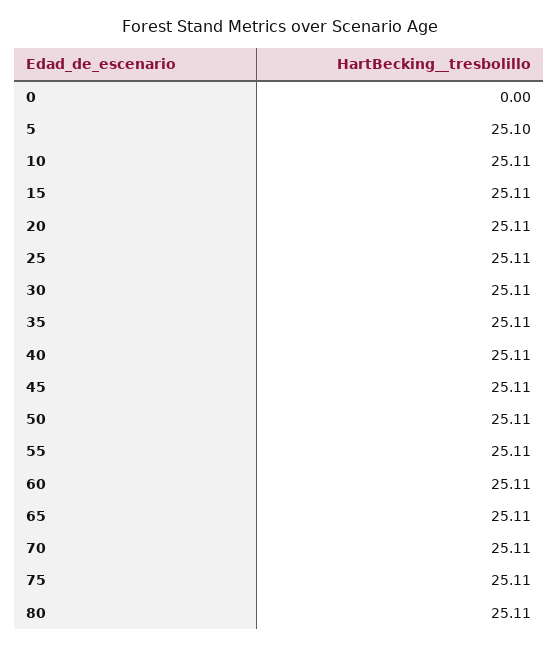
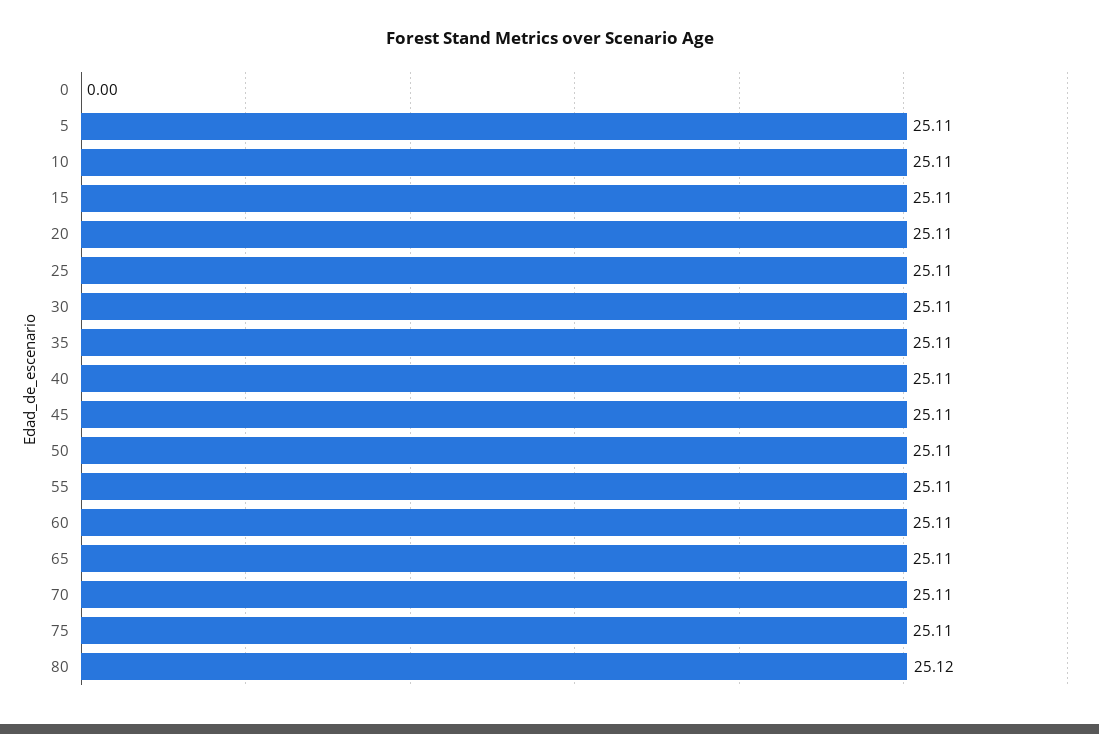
5: 25.1 -> 25.11
80: 25.11 -> 25.12

